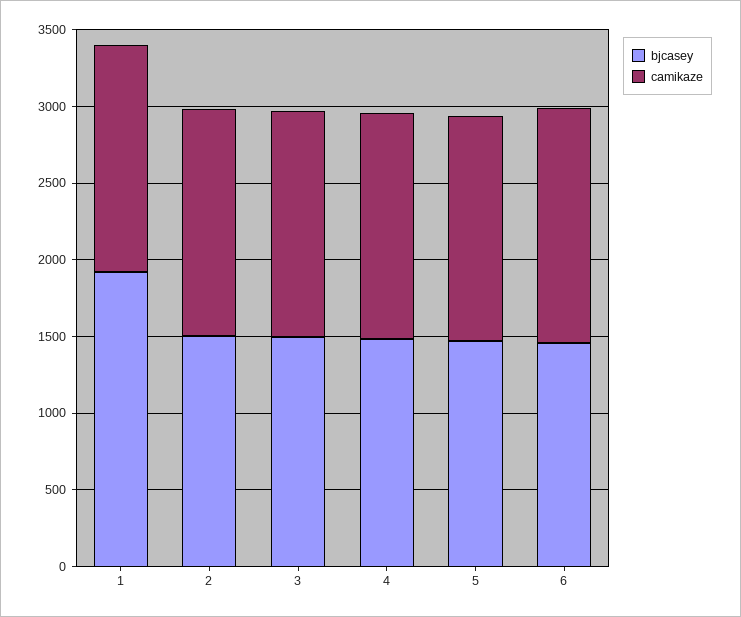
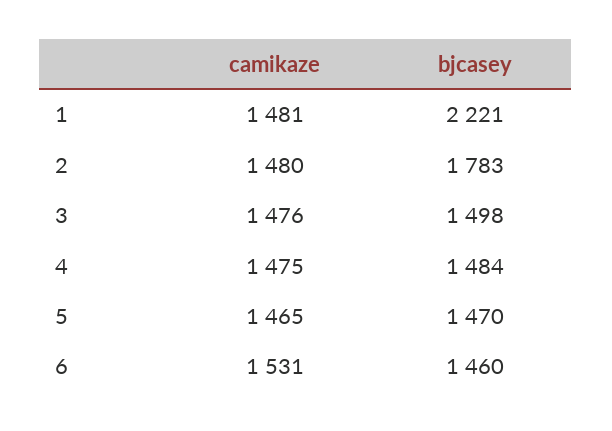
bjcasey, 1: 1900 -> 2221
bjcasey, 2: 1500 -> 1783

